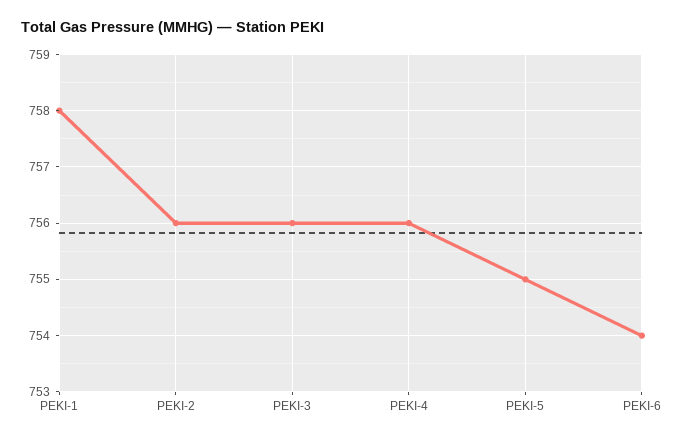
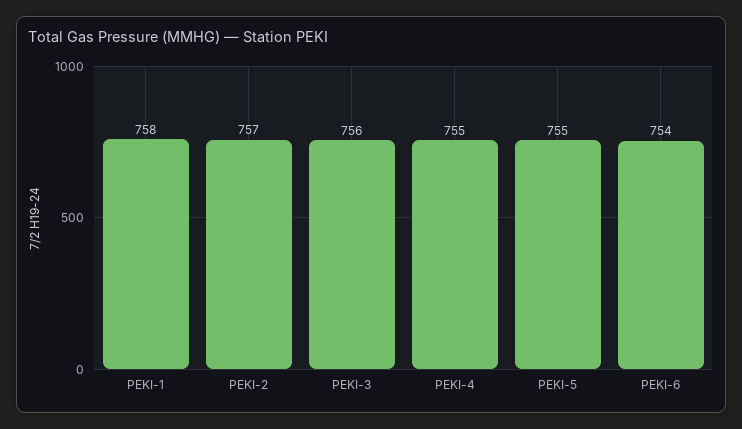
PEKI-2: 756 -> 757
PEKI-4: 756 -> 755

